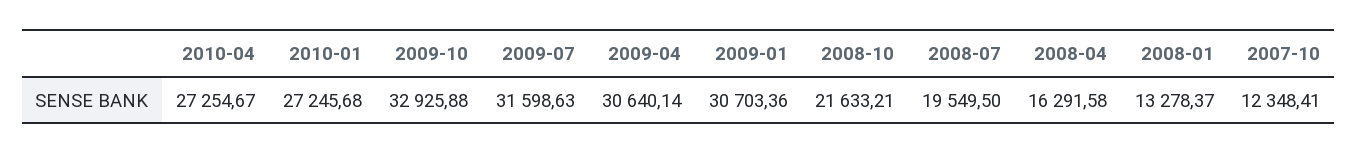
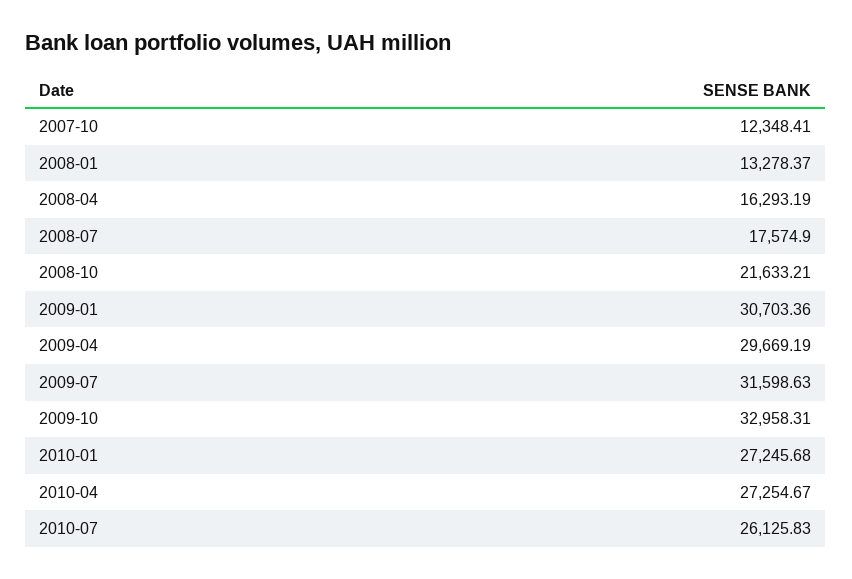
2009-10: 32925.88 -> 32958.31
2009-04: 30640.14 -> 29669.19
2008-07: 19549.5 -> 17574.9
2008-04: 16291.58 -> 16293.19
2010-07: none -> 26125.83

